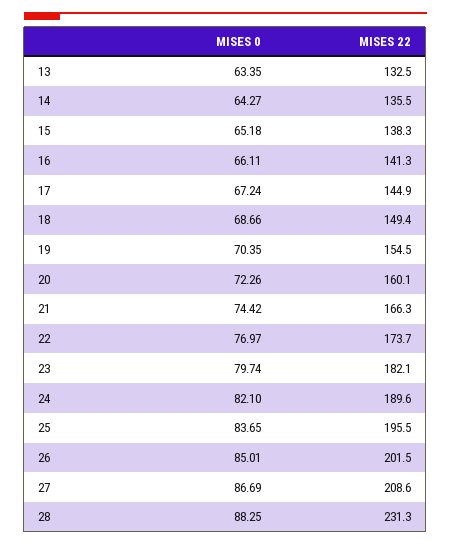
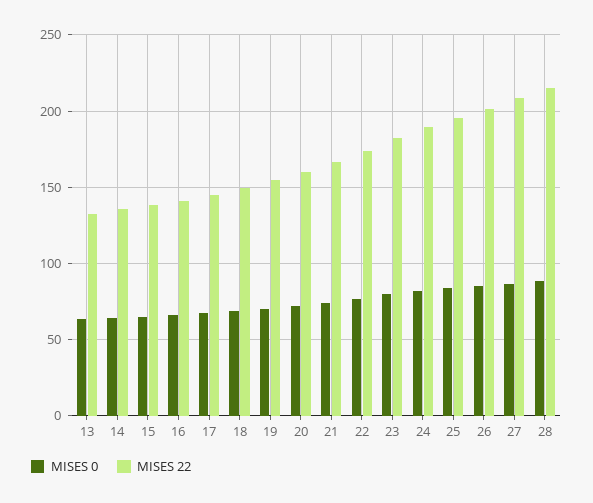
MISES 22, 28: 231.3 -> 215

